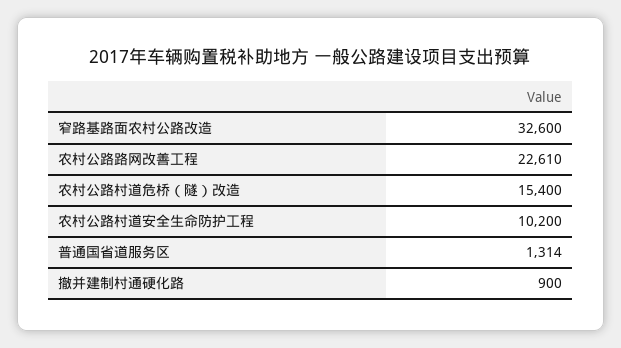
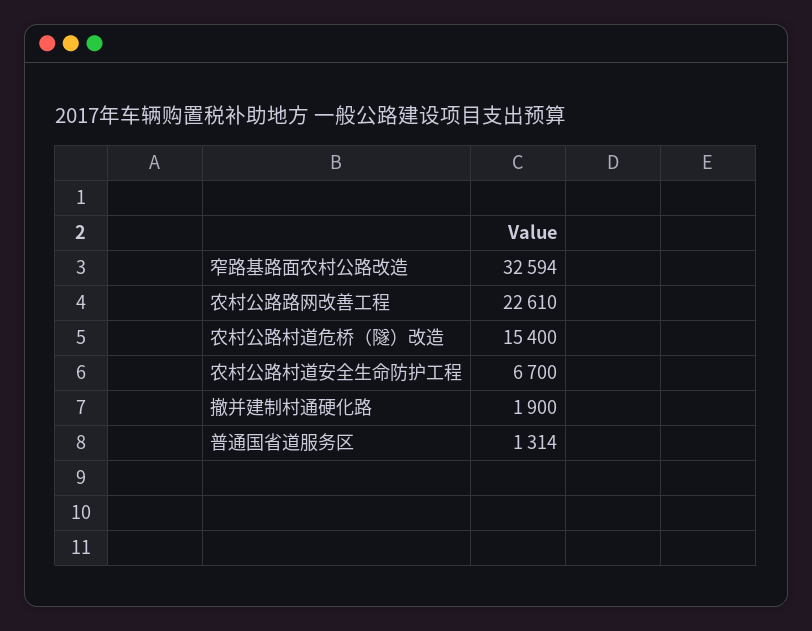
窄路基路面农村公路改造: 32600 -> 32594
农村公路村道安全生命防护工程: 10200 -> 6700
撤并建制村通硬化路: 900 -> 1900

